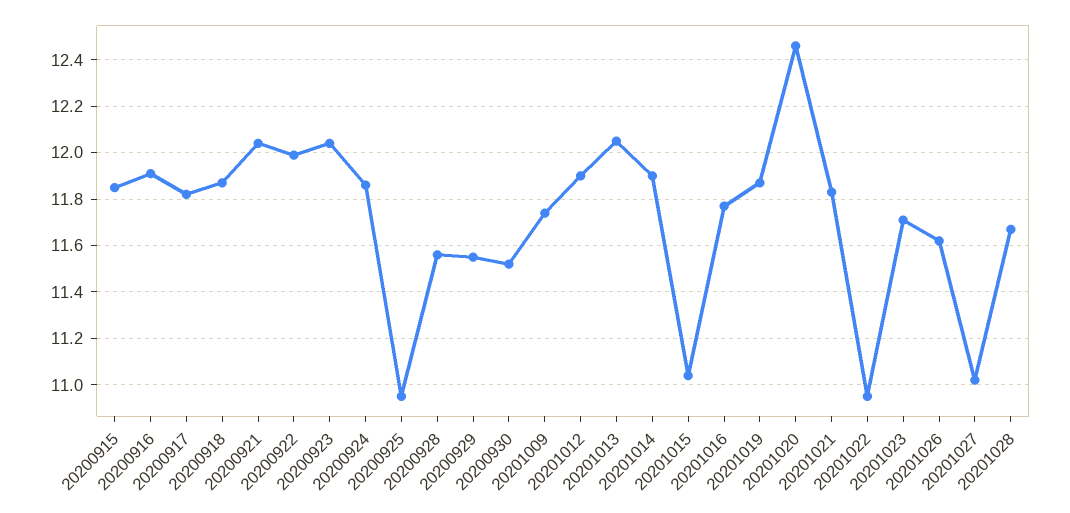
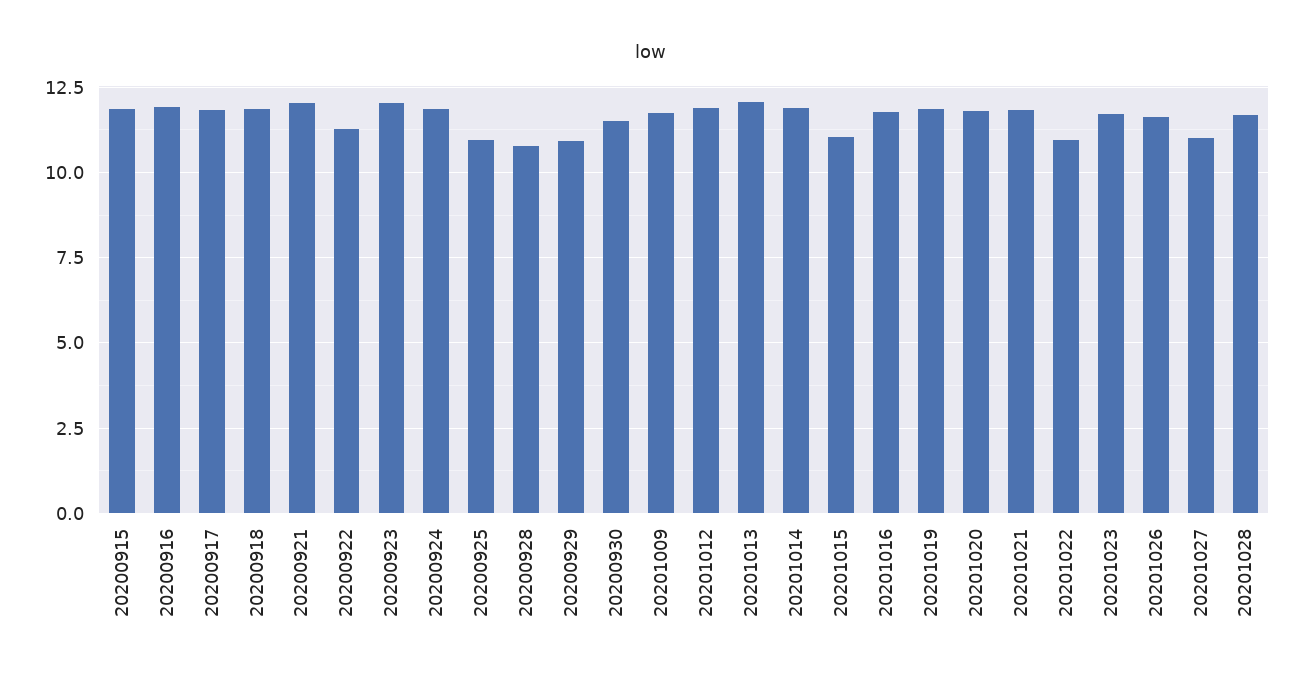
20200922: 12 -> 11.25
20200928: 11.55 -> 10.75
20200929: 11.55 -> 11
20201020: 12.45 -> 11.75

